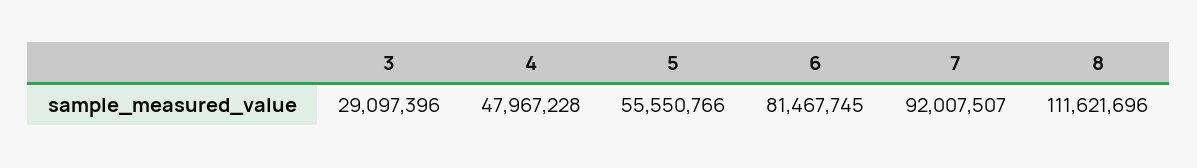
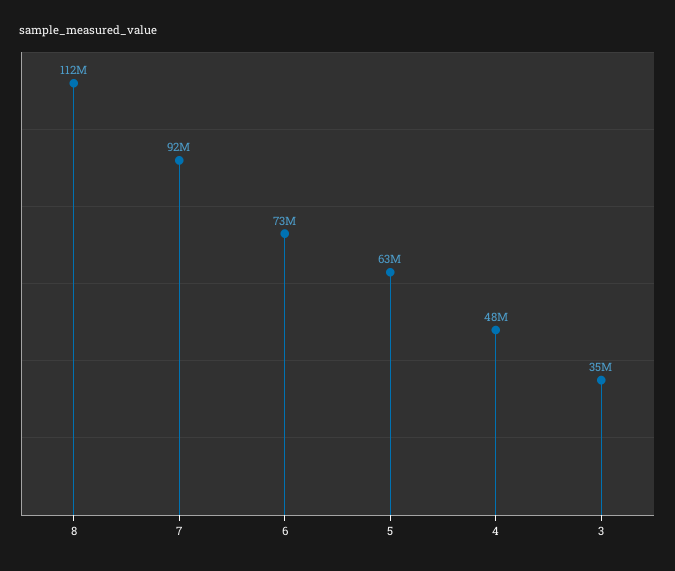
3: 29097396 -> 35000000
5: 55550766 -> 63000000
6: 81467745 -> 73000000

